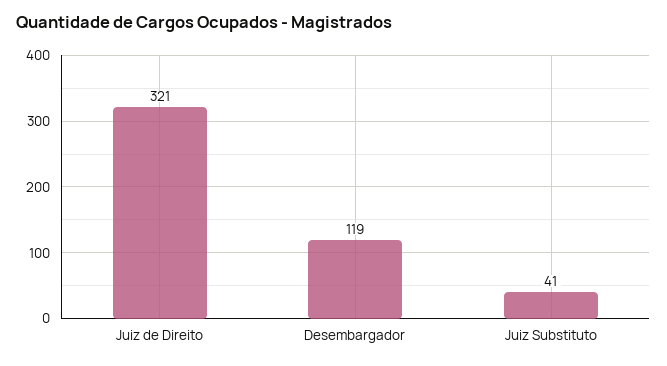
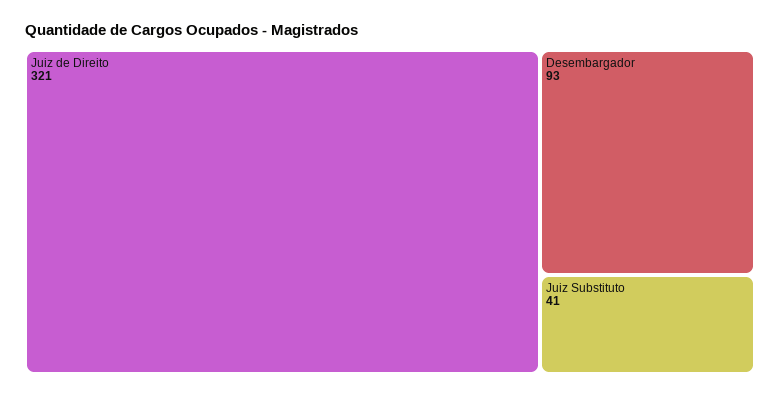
Desembargador: 119 -> 93

